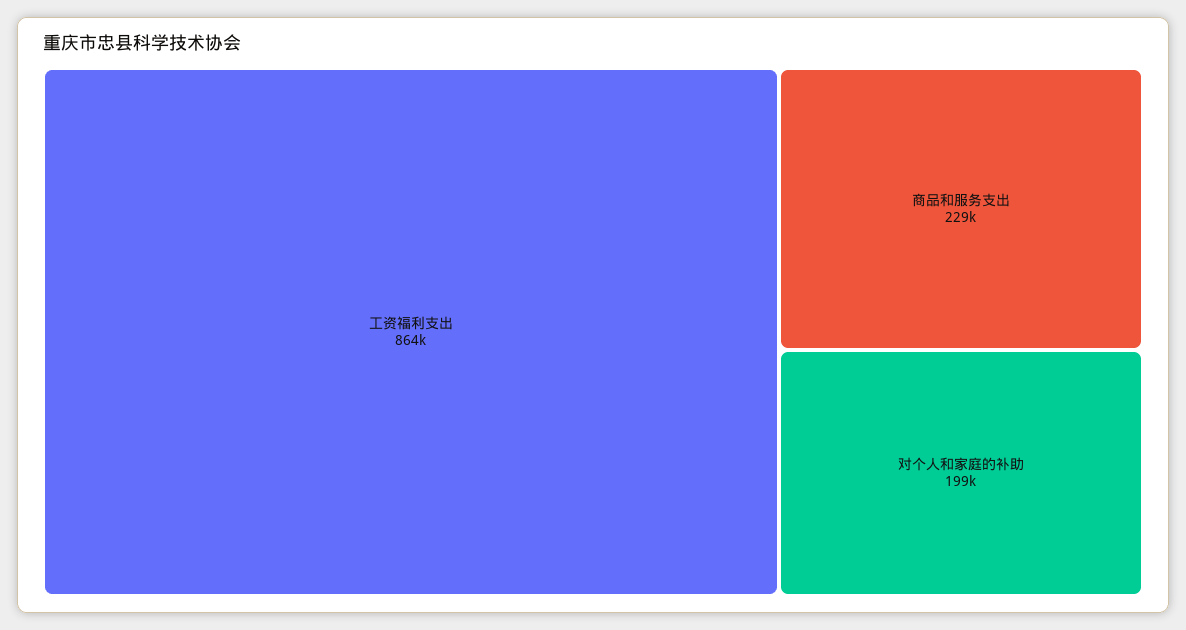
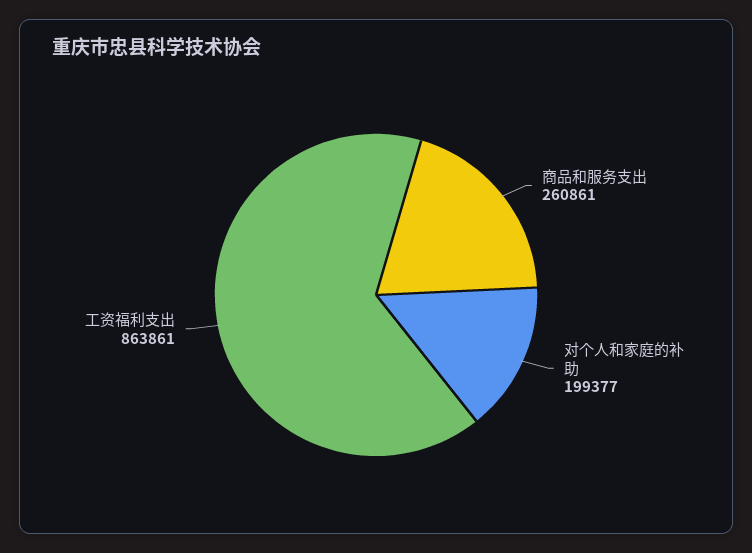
商品和服务支出: 229000 -> 260861

